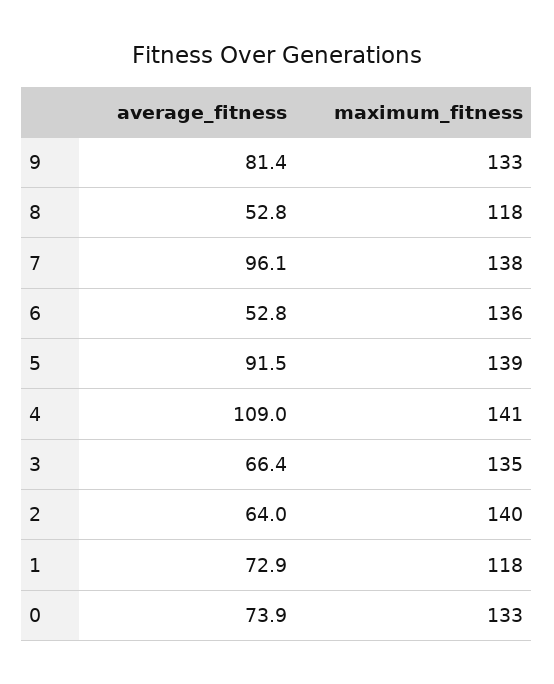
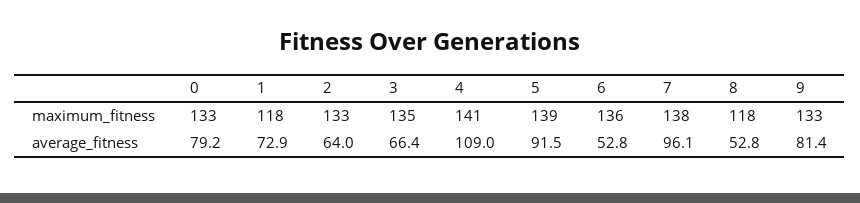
maximum_fitness, 2: 140 -> 133
average_fitness, 0: 73.9 -> 79.2

